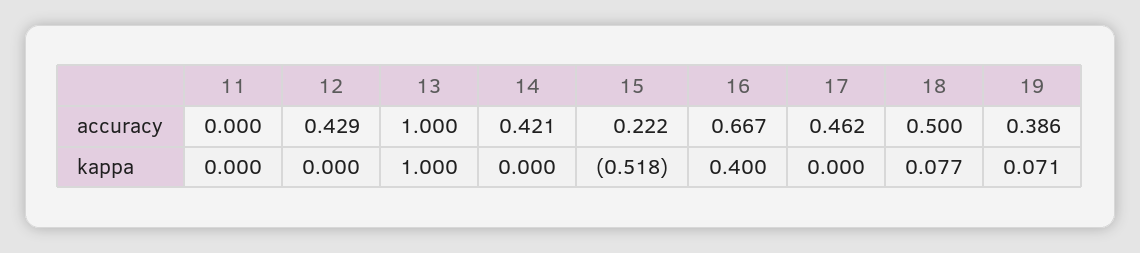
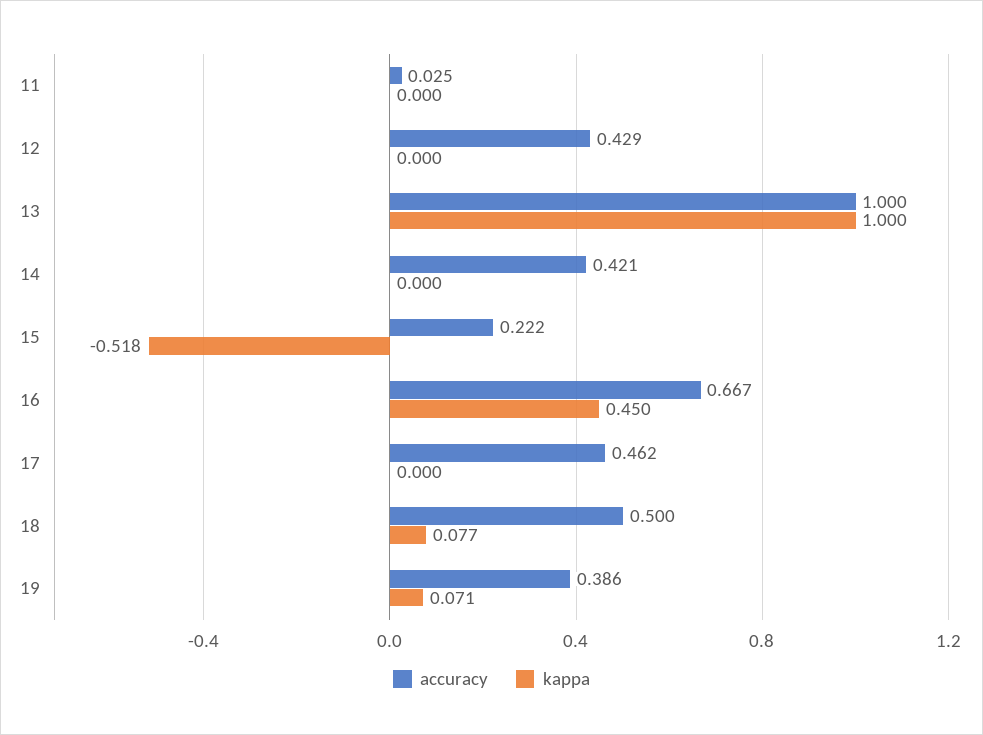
accuracy, 11: 0 -> 0.025
kappa, 16: 0.4 -> 0.45

